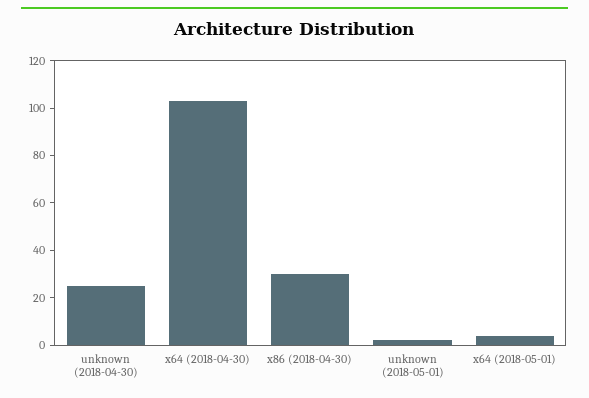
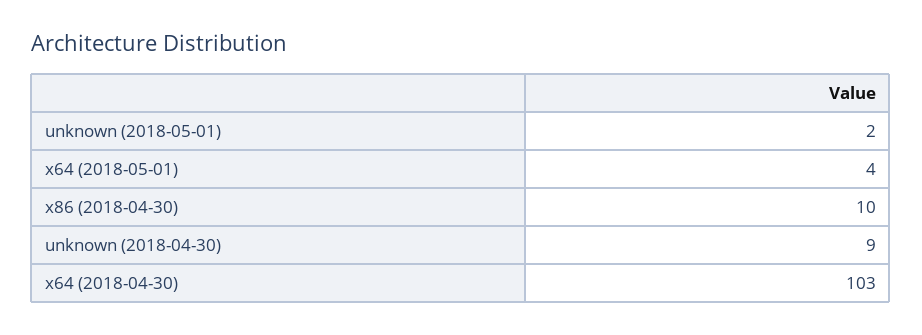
unknown (2018-04-30): 25 -> 9
x86 (2018-04-30): 30 -> 10

